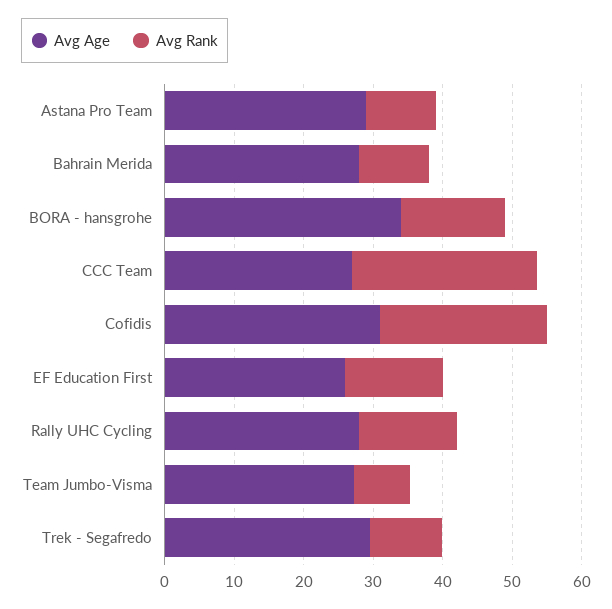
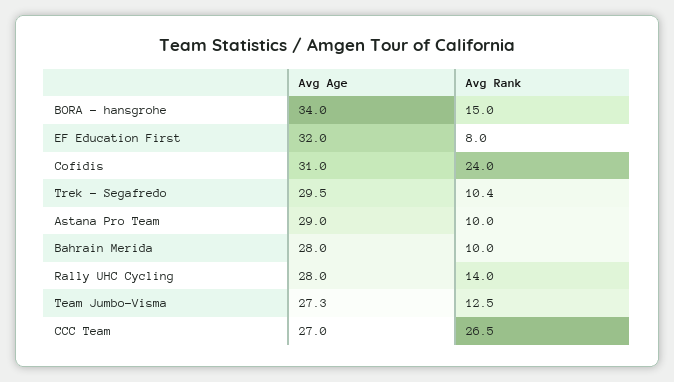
Avg Age, EF Education First: 26 -> 32
Avg Rank, EF Education First: 14 -> 8
Avg Rank, Team Jumbo-Visma: 8 -> 12.5

